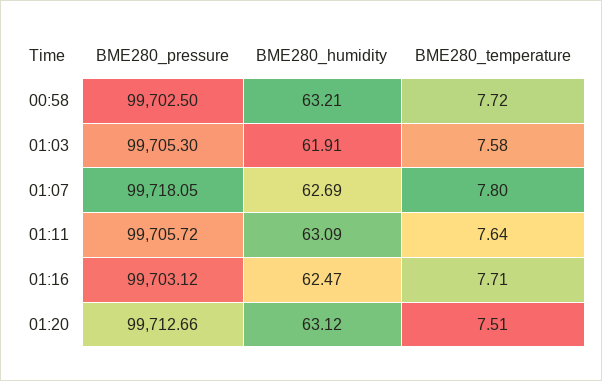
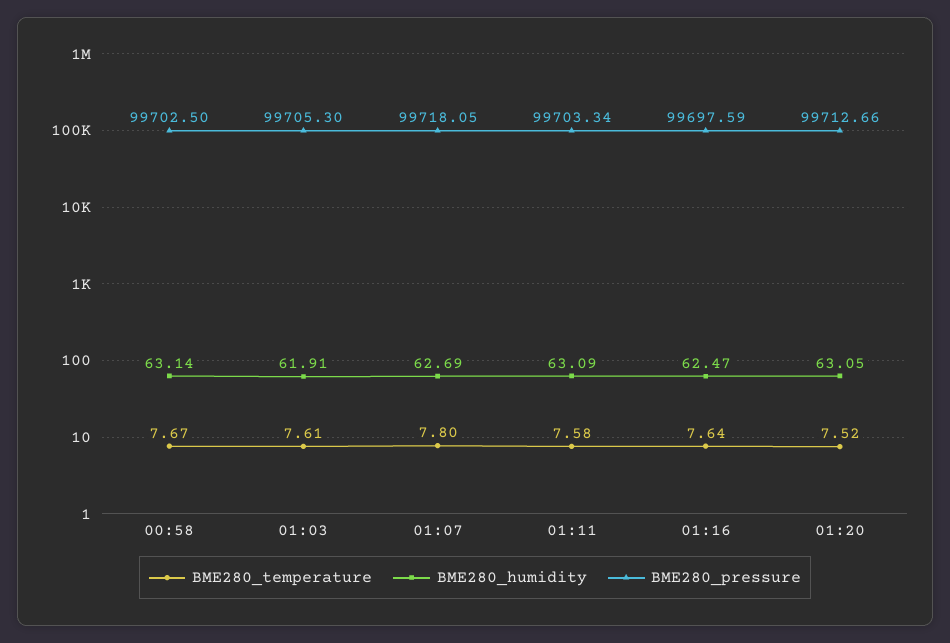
BME280_humidity, 00:58: 63.21 -> 63.14
BME280_temperature, 00:58: 7.72 -> 7.67
BME280_temperature, 01:03: 7.58 -> 7.61
BME280_pressure, 01:11: 99705.72 -> 99703.34
BME280_temperature, 01:11: 7.64 -> 7.58
BME280_pressure, 01:16: 99703.12 -> 99697.59
BME280_temperature, 01:16: 7.71 -> 7.64
BME280_humidity, 01:20: 63.12 -> 63.05
BME280_temperature, 01:20: 7.51 -> 7.52

